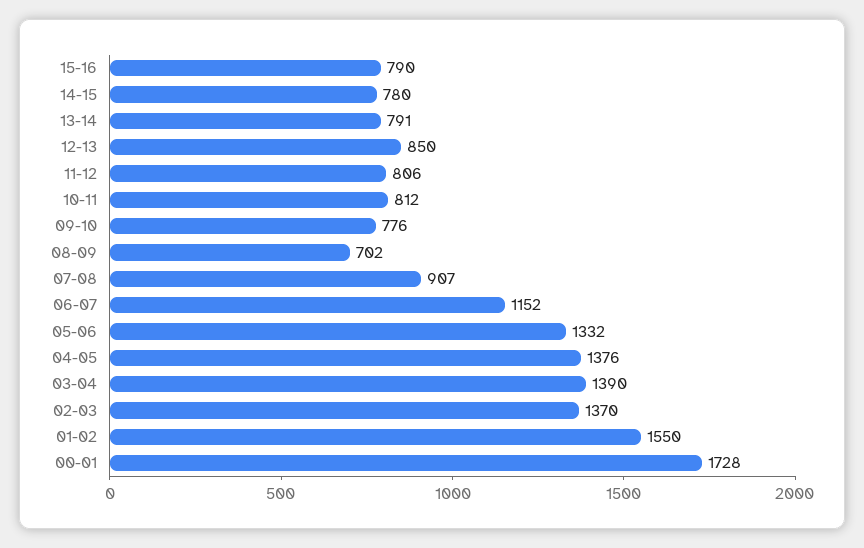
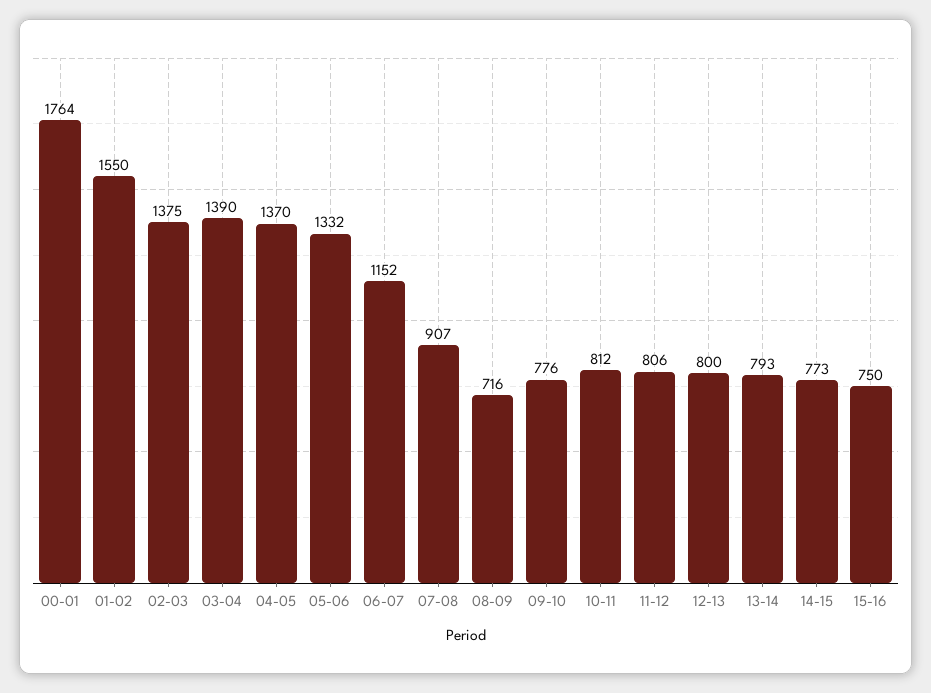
15-16: 790 -> 750
14-15: 780 -> 773
13-14: 791 -> 793
12-13: 850 -> 800
08-09: 702 -> 716
04-05: 1376 -> 1370
02-03: 1370 -> 1375
00-01: 1728 -> 1764

